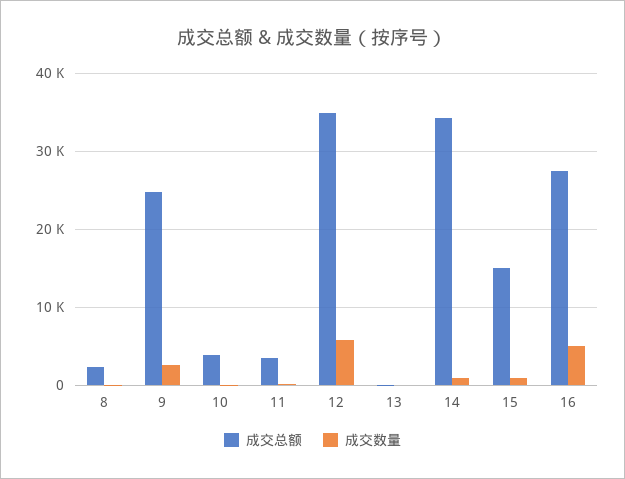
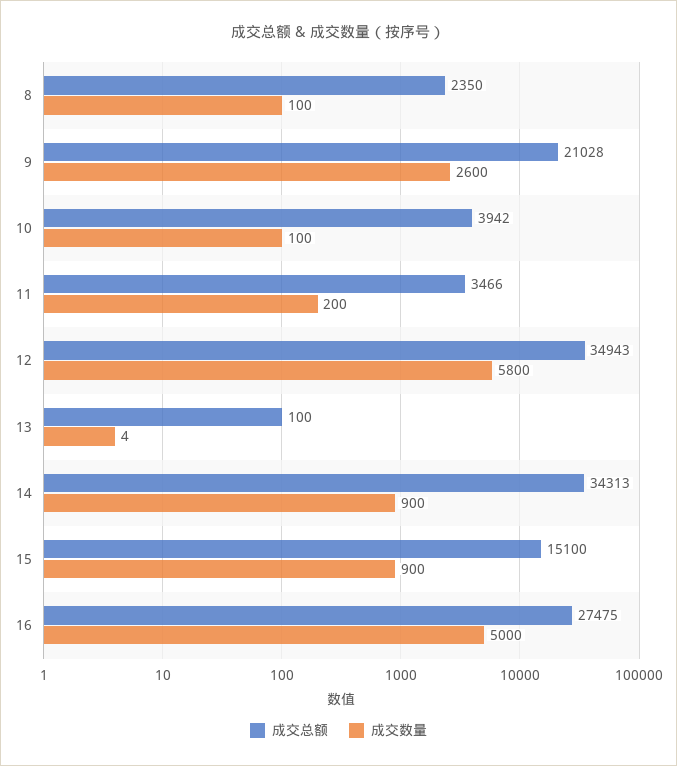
成交总额, 9: 25000 -> 21028

